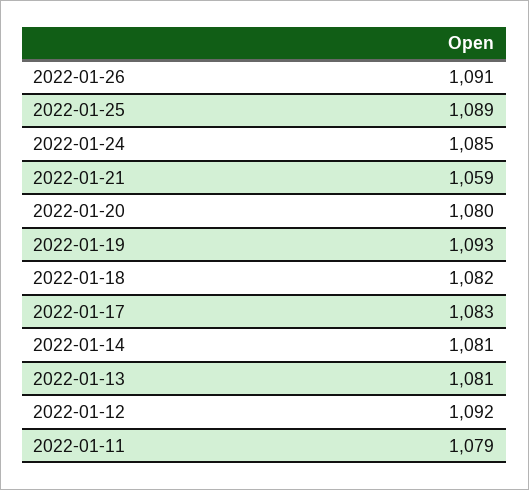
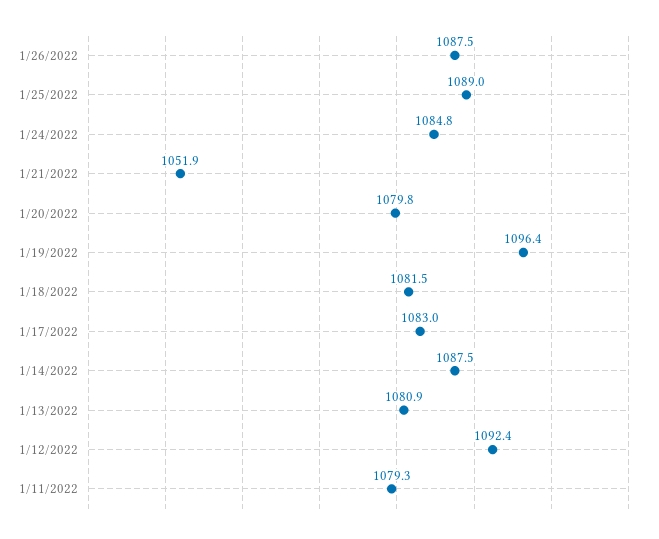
2022-01-26: 1091 -> 1087.5
2022-01-21: 1059 -> 1051.9
2022-01-19: 1093 -> 1096.4
2022-01-14: 1081 -> 1087.5

